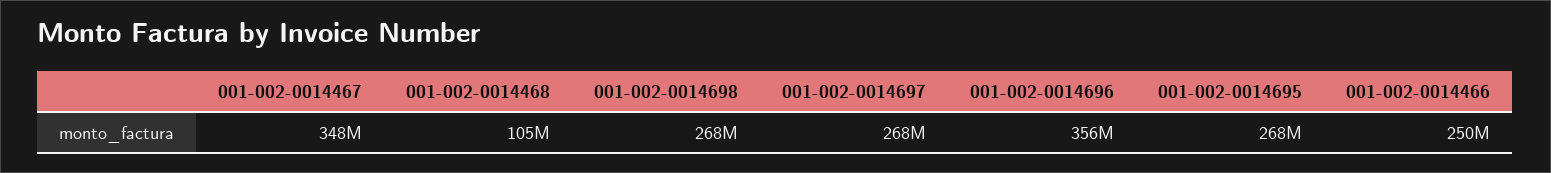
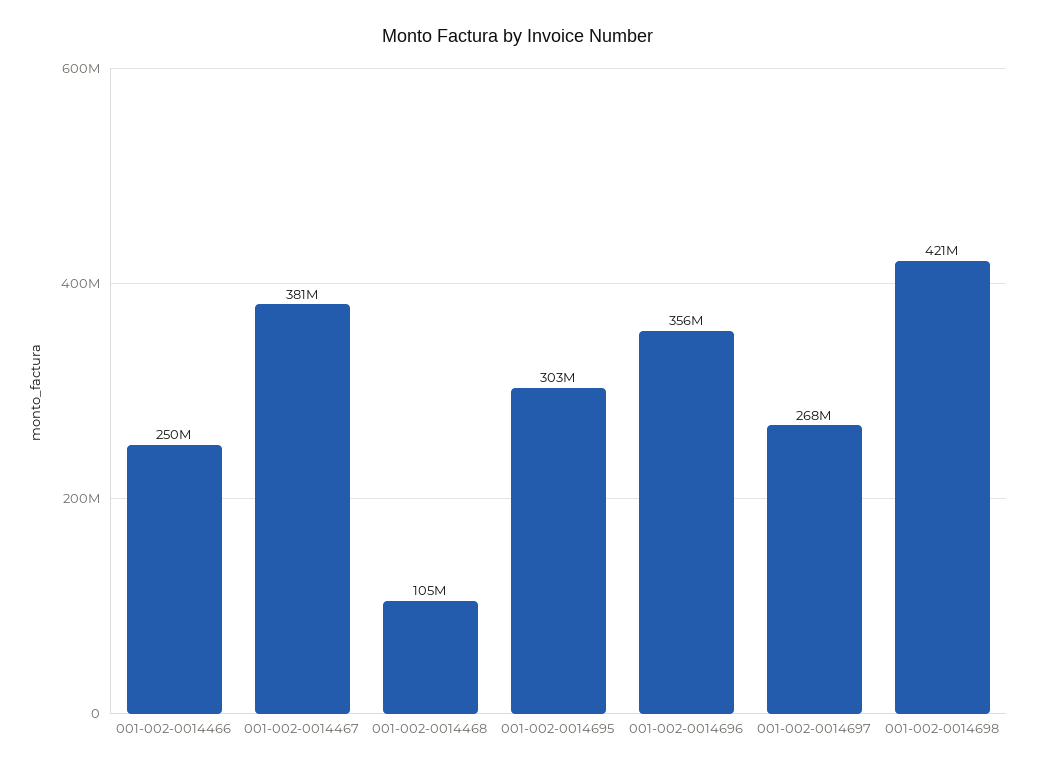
001-002-0014467: 348000000 -> 381000000
001-002-0014698: 268000000 -> 421000000
001-002-0014695: 268000000 -> 303000000

